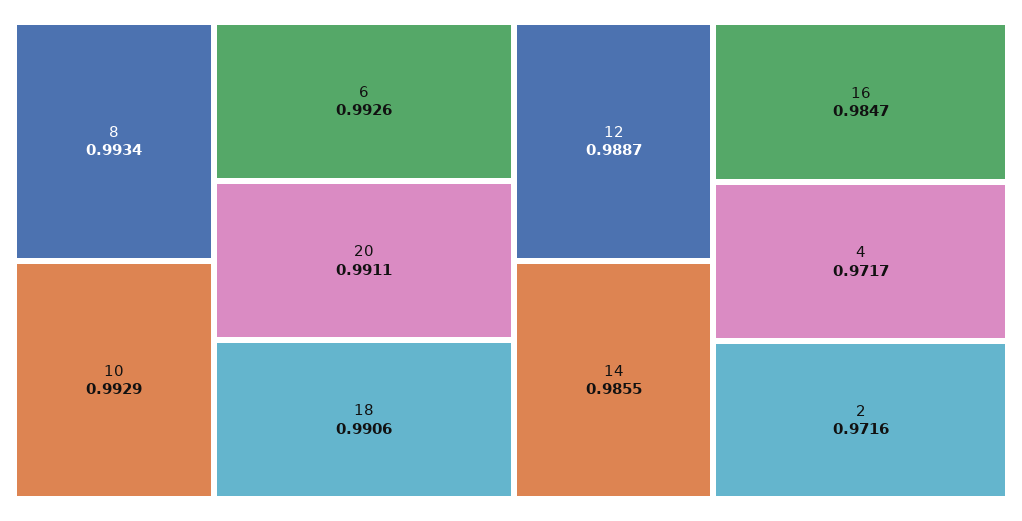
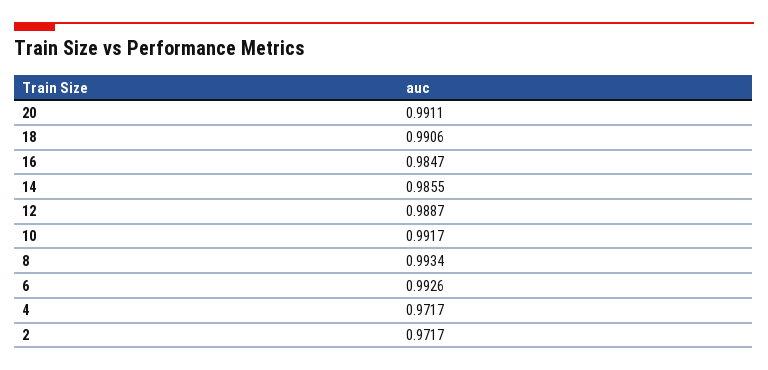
10: 0.9929 -> 0.9917
2: 0.9716 -> 0.9717

